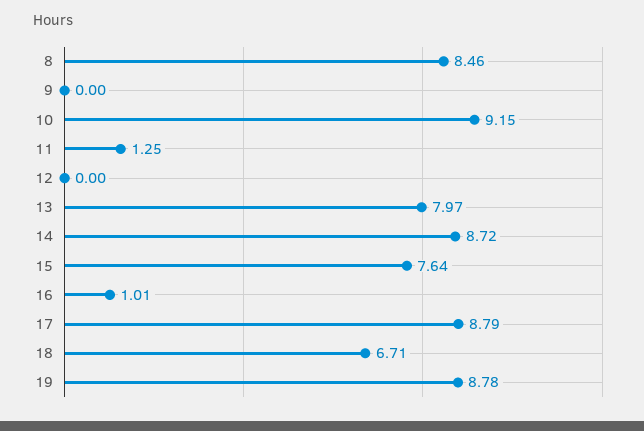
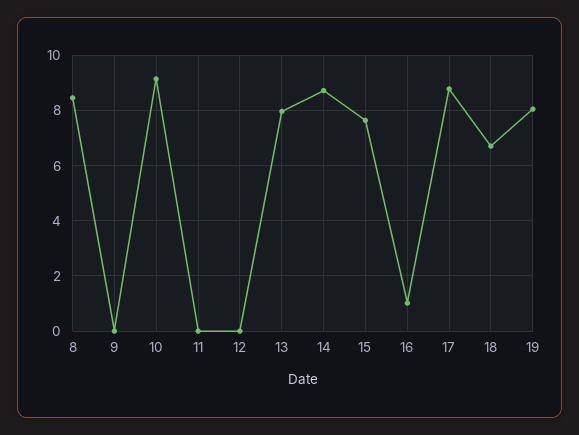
11: 1.25 -> 0
19: 8.78 -> 8

